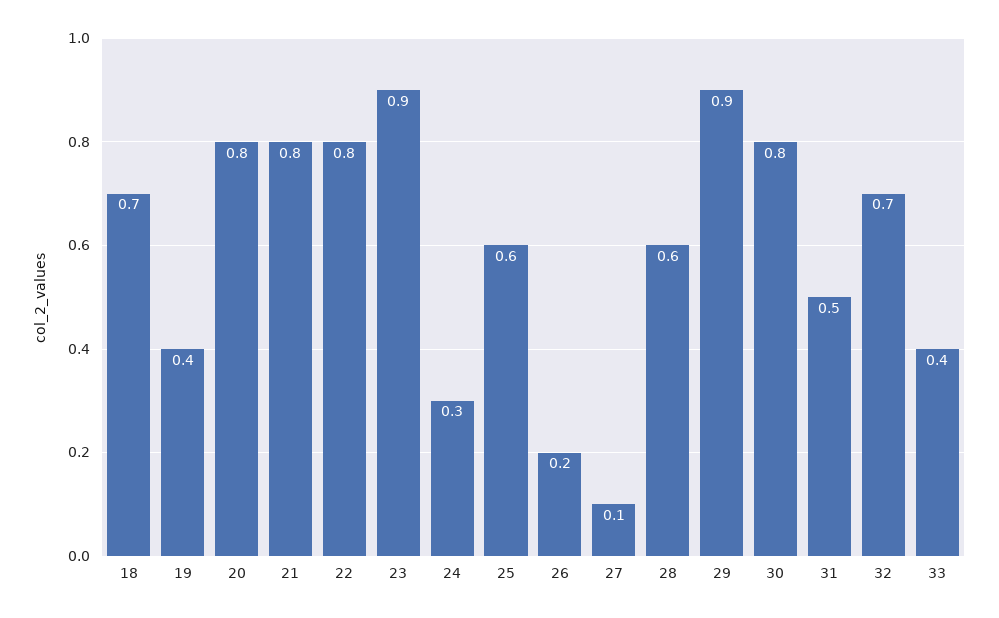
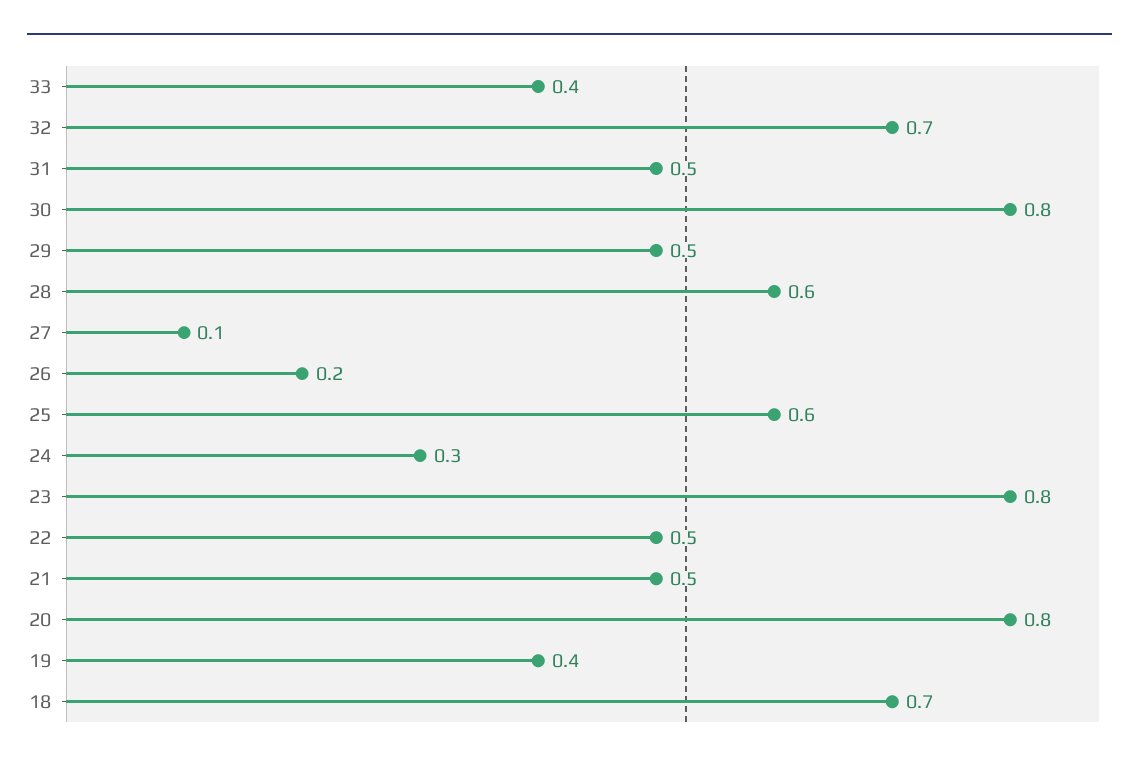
21: 0.8 -> 0.5
22: 0.8 -> 0.5
23: 0.9 -> 0.8
29: 0.9 -> 0.5

